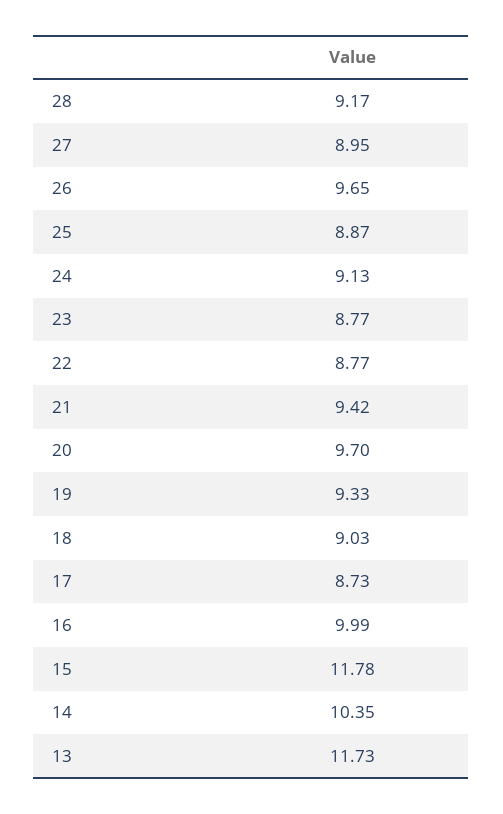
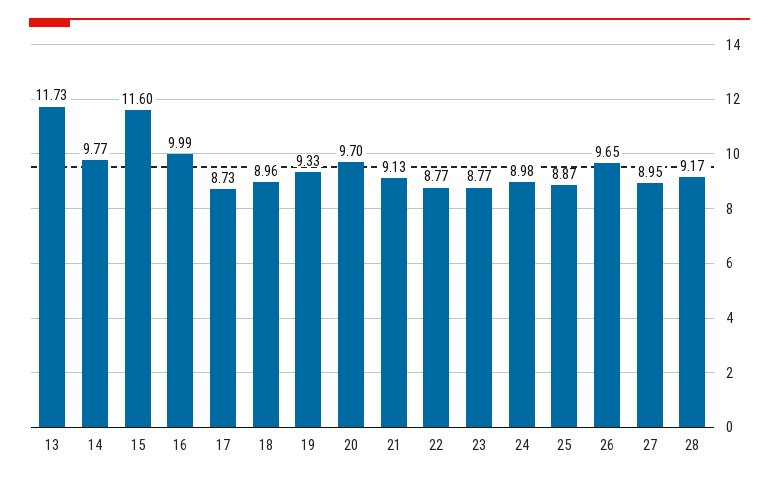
24: 9.13 -> 8.98
21: 9.42 -> 9.13
18: 9.03 -> 8.96
15: 11.78 -> 11.6
14: 10.35 -> 9.77

